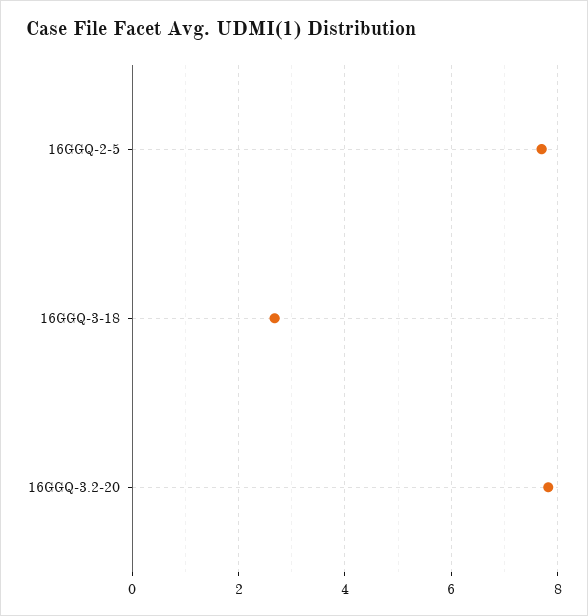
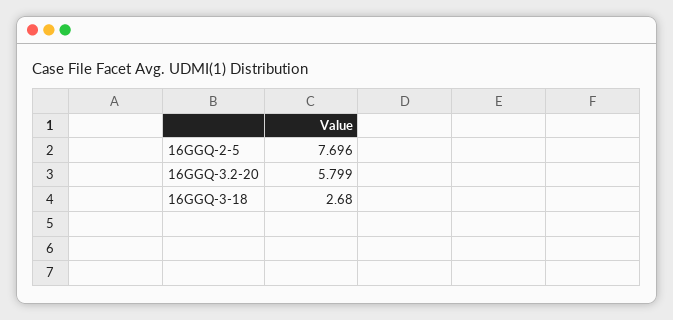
16GGQ-3.2-20: 7.8 -> 5.799

